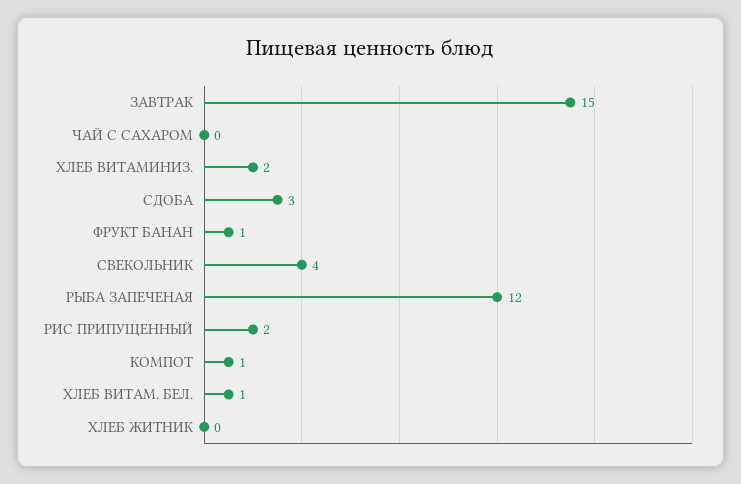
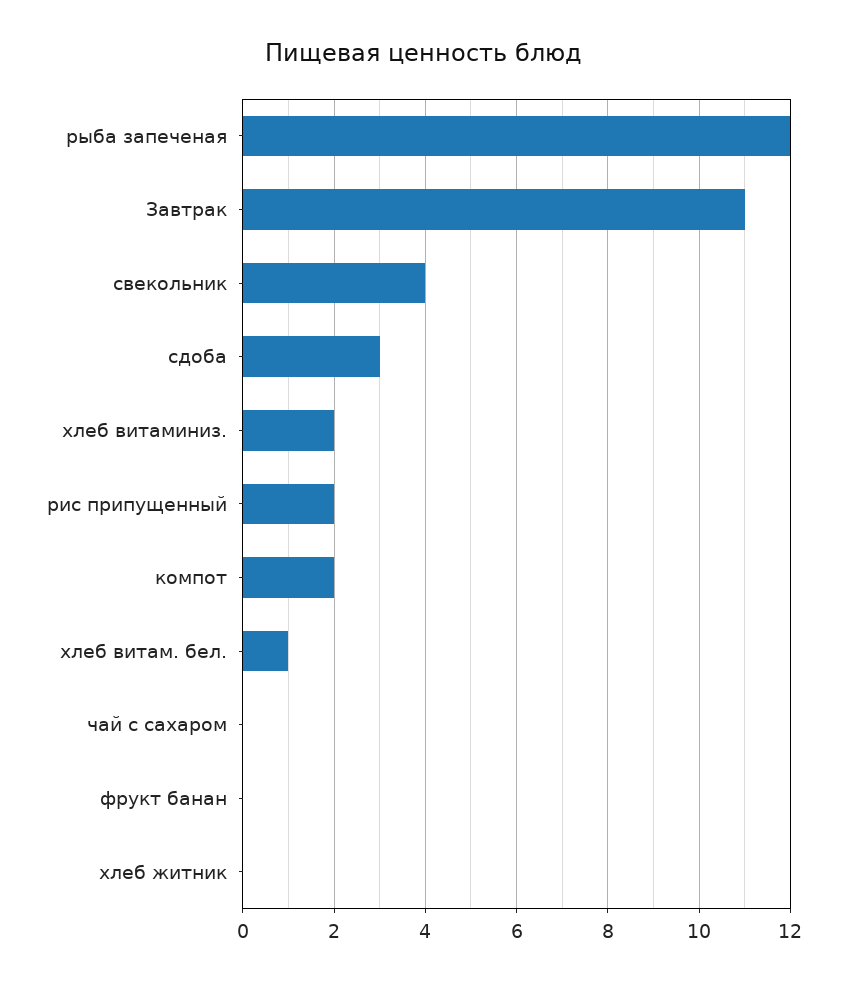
ЗАВТРАК: 15 -> 11
ФРУКТ БАНАН: 1 -> 0
КОМПОТ: 1 -> 2

